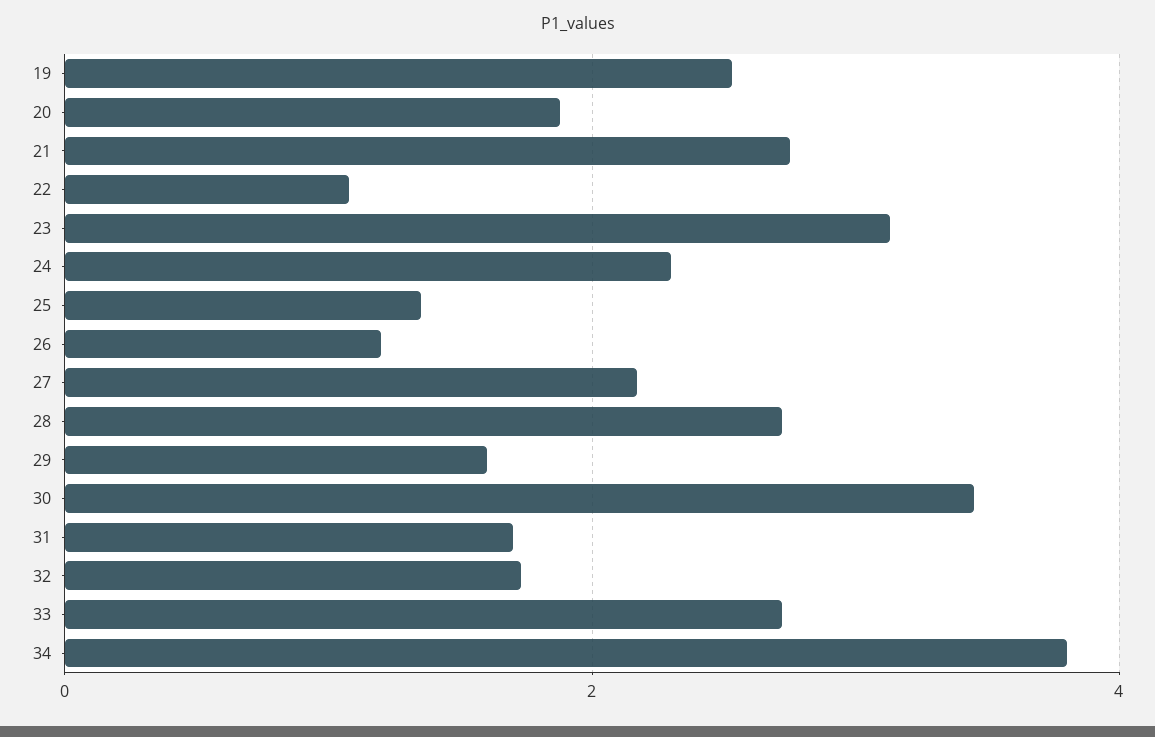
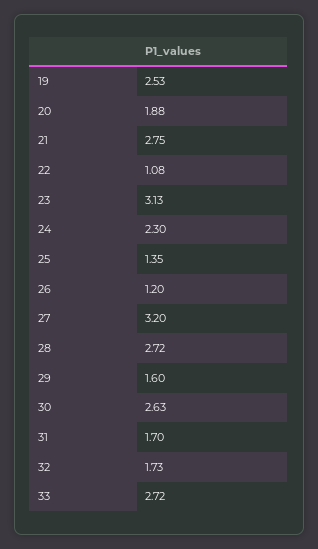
27: 2.2 -> 3.2
30: 3.4 -> 2.63
34: 3.8 -> none

